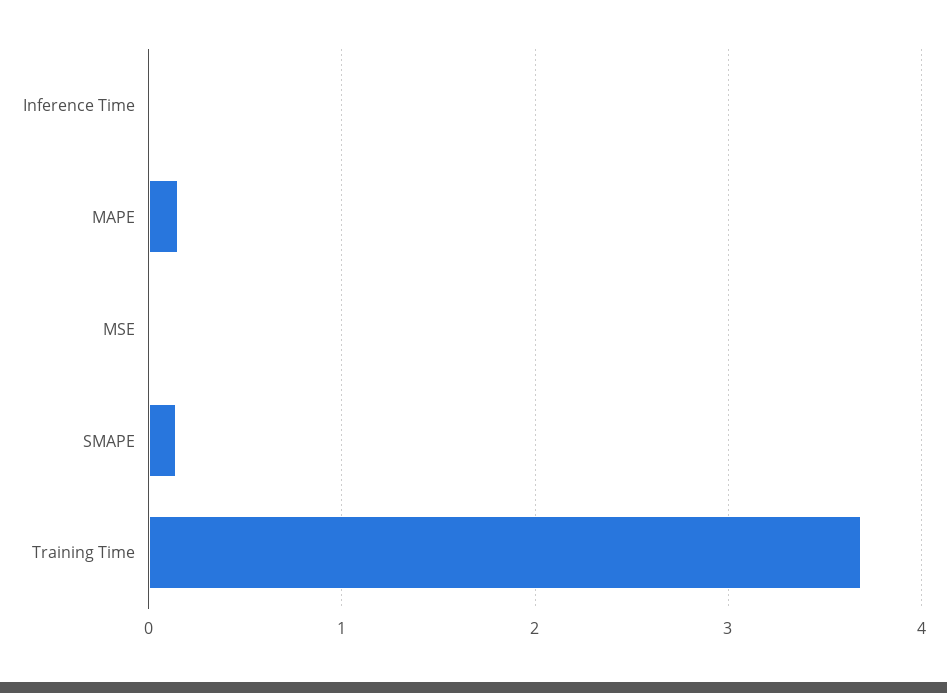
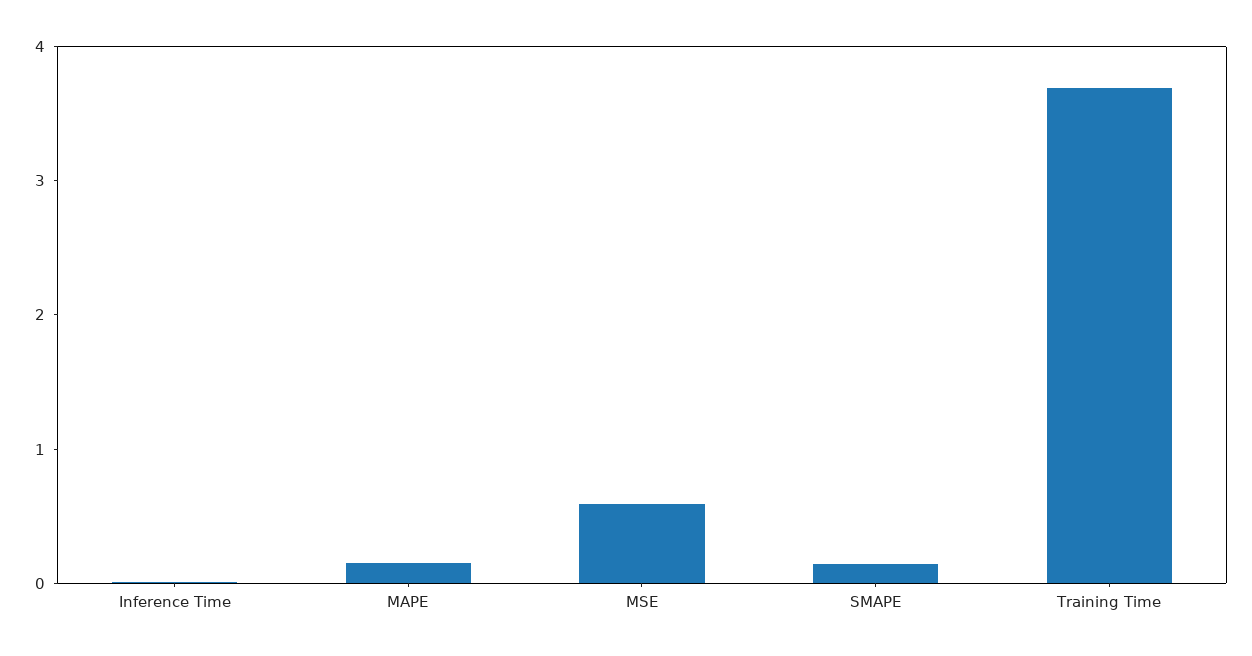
MSE: 0 -> 0.6

